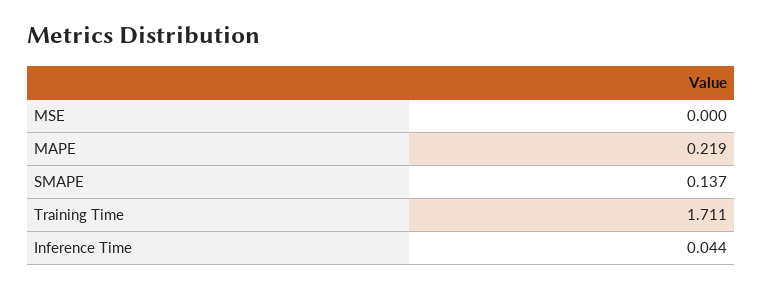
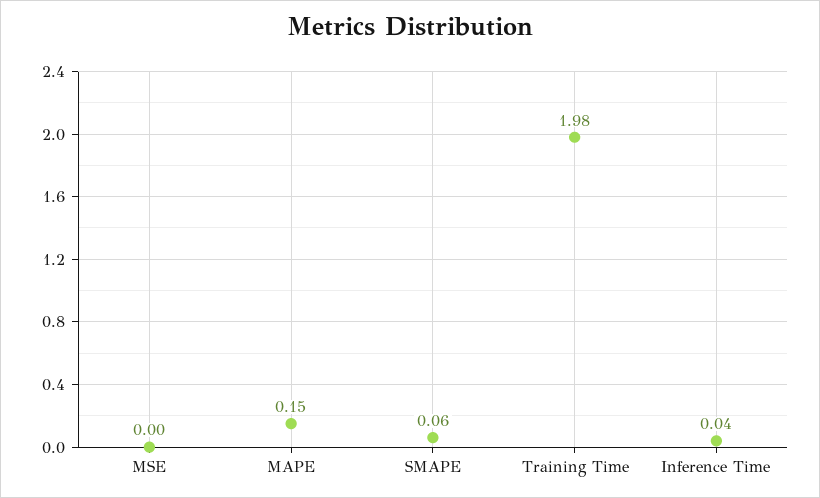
MAPE: 0.219 -> 0.15
SMAPE: 0.137 -> 0.06
Training Time: 1.711 -> 1.98

